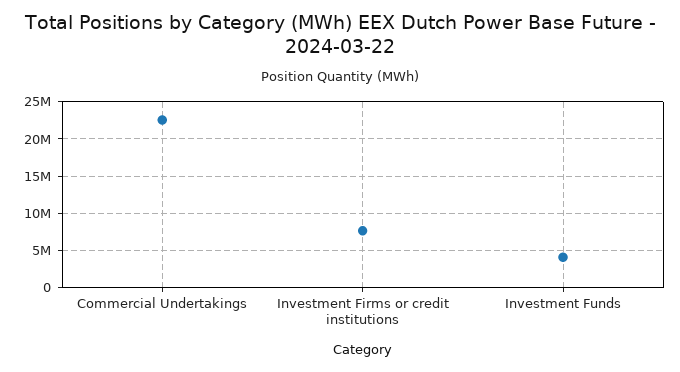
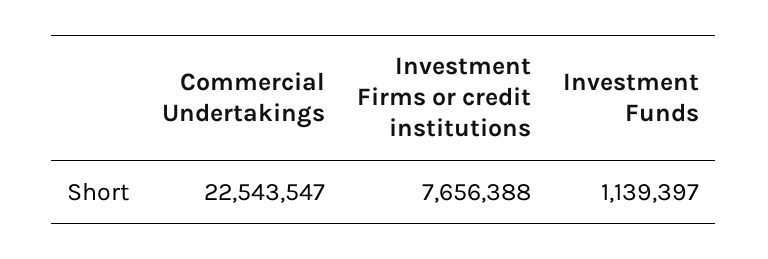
Investment Funds: 4000000 -> 1139397

